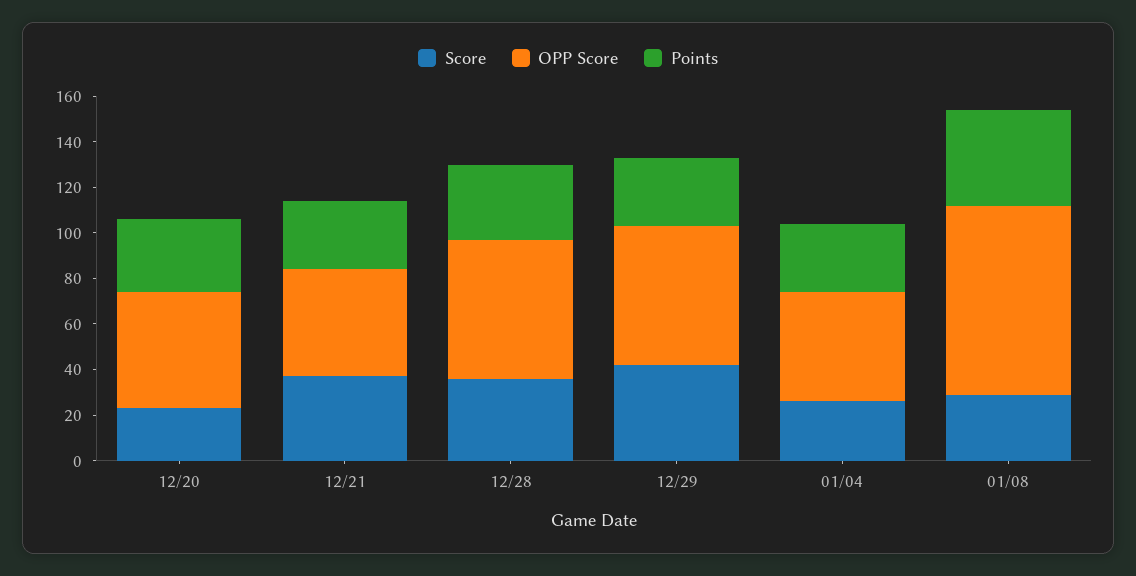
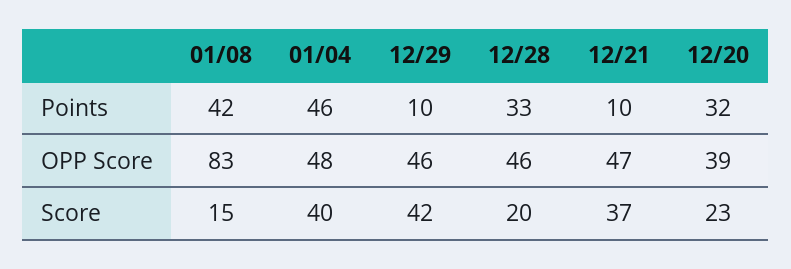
OPP Score, 12/20: 50 -> 39
Points, 12/21: 30 -> 10
Score, 12/28: 35 -> 20
OPP Score, 12/28: 60 -> 46
OPP Score, 12/29: 60 -> 46
Points, 12/29: 30 -> 10
Score, 01/04: 25 -> 40
Points, 01/04: 30 -> 46
Score, 01/08: 30 -> 15

